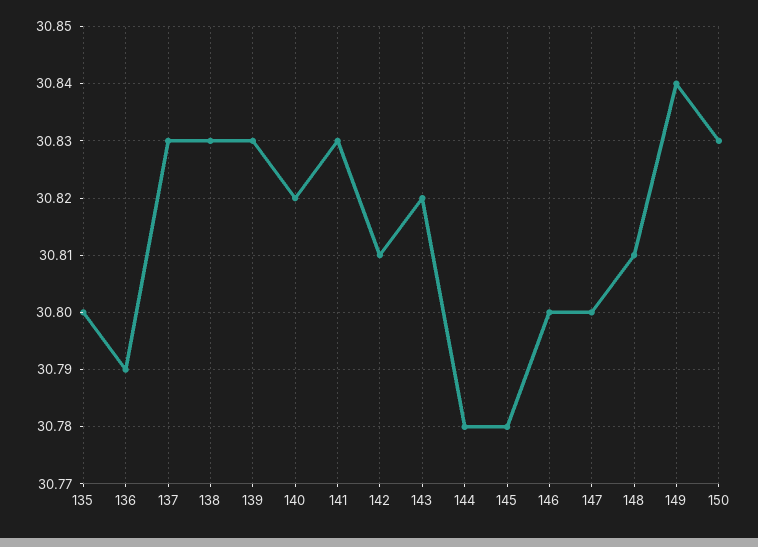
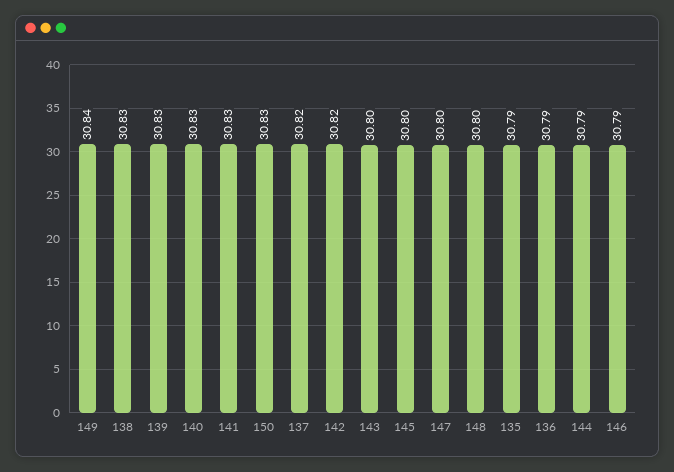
135: 30.8 -> 30.79
137: 30.83 -> 30.82
140: 30.82 -> 30.83
142: 30.81 -> 30.82
143: 30.82 -> 30.8
144: 30.78 -> 30.79
145: 30.78 -> 30.8
146: 30.8 -> 30.79
148: 30.81 -> 30.8

